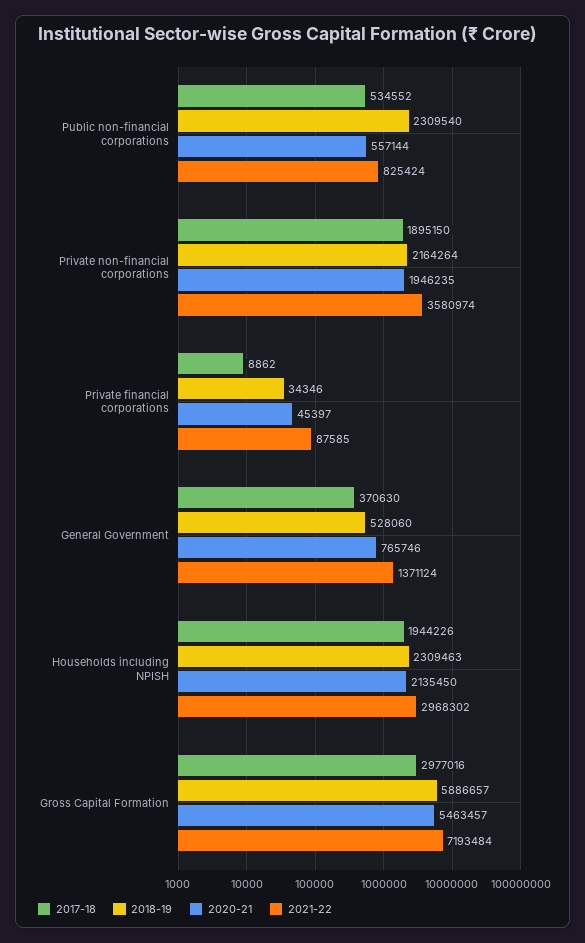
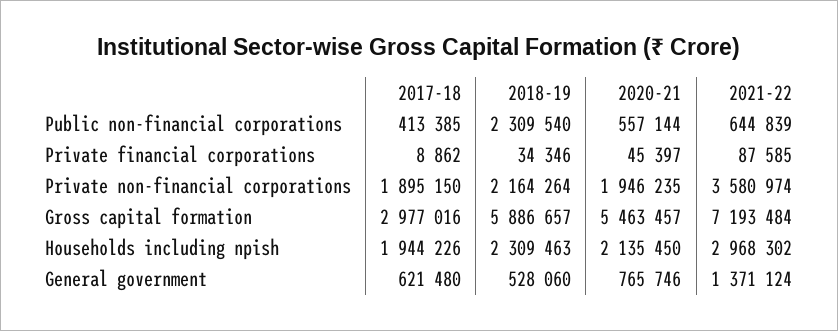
2017-18, Public non-financial corporations: 534552 -> 413385
2021-22, Public non-financial corporations: 825424 -> 644839
2017-18, General Government: 370630 -> 621480

